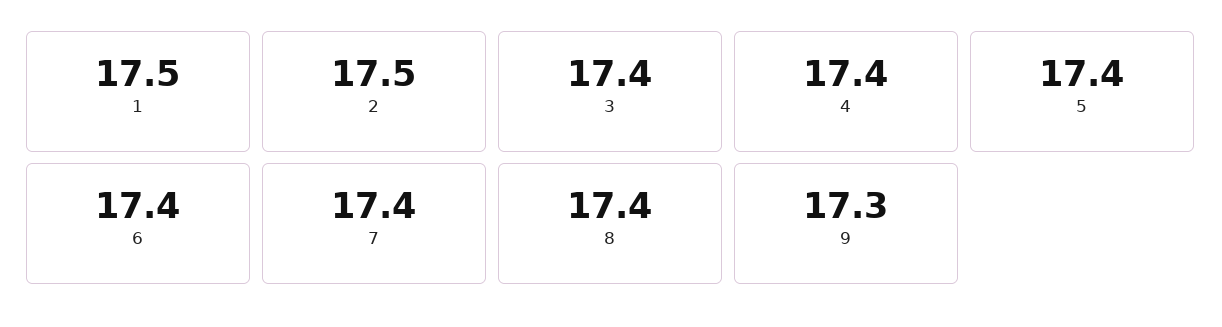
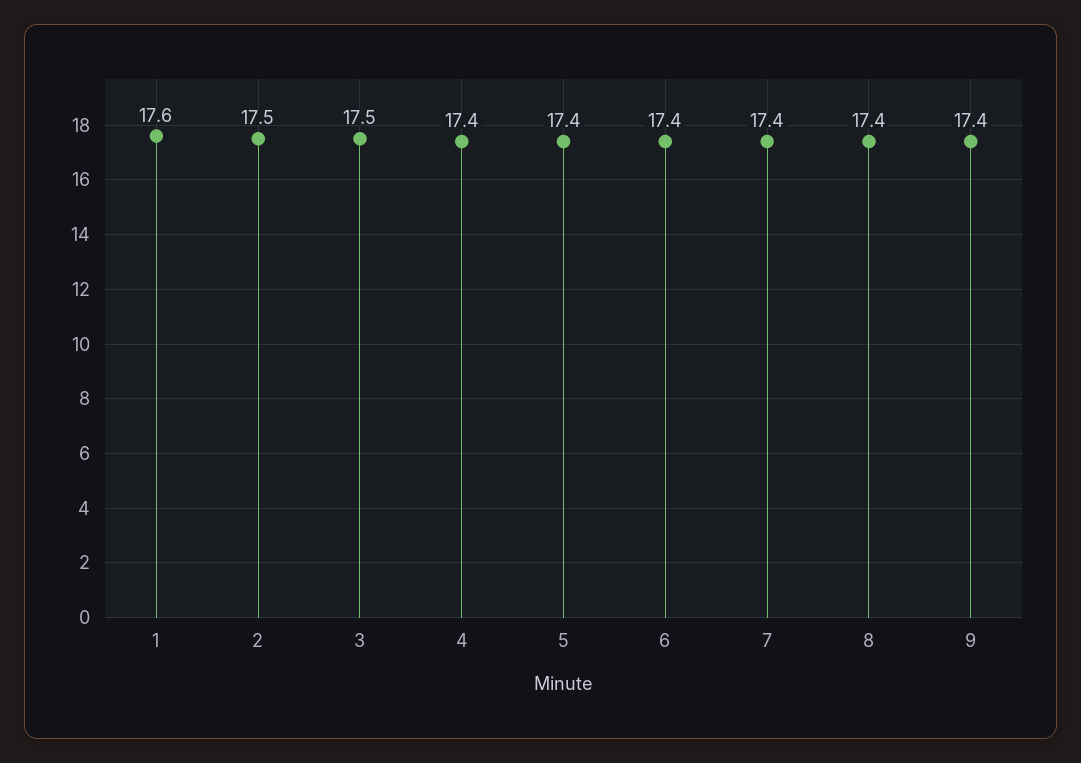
1: 17.5 -> 17.6
3: 17.4 -> 17.5
9: 17.3 -> 17.4

